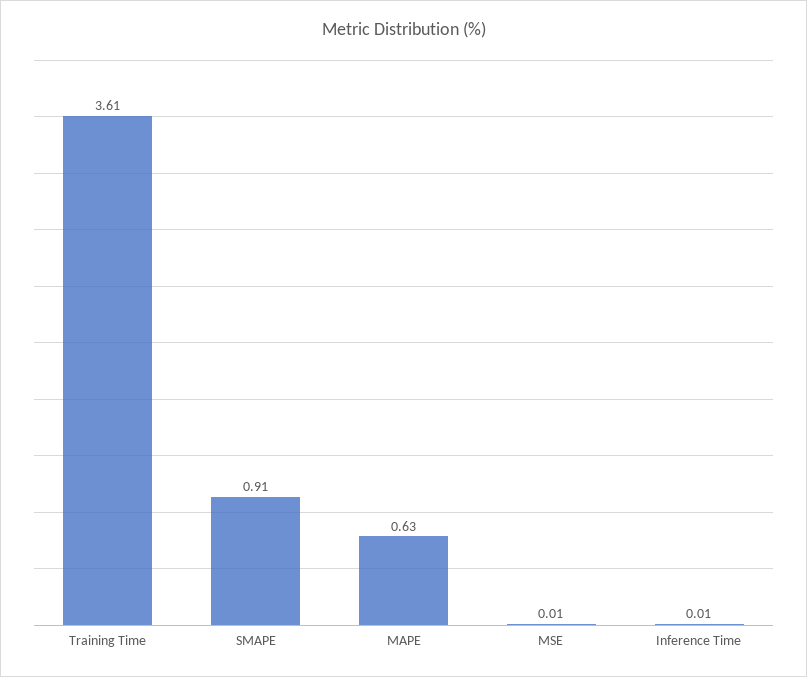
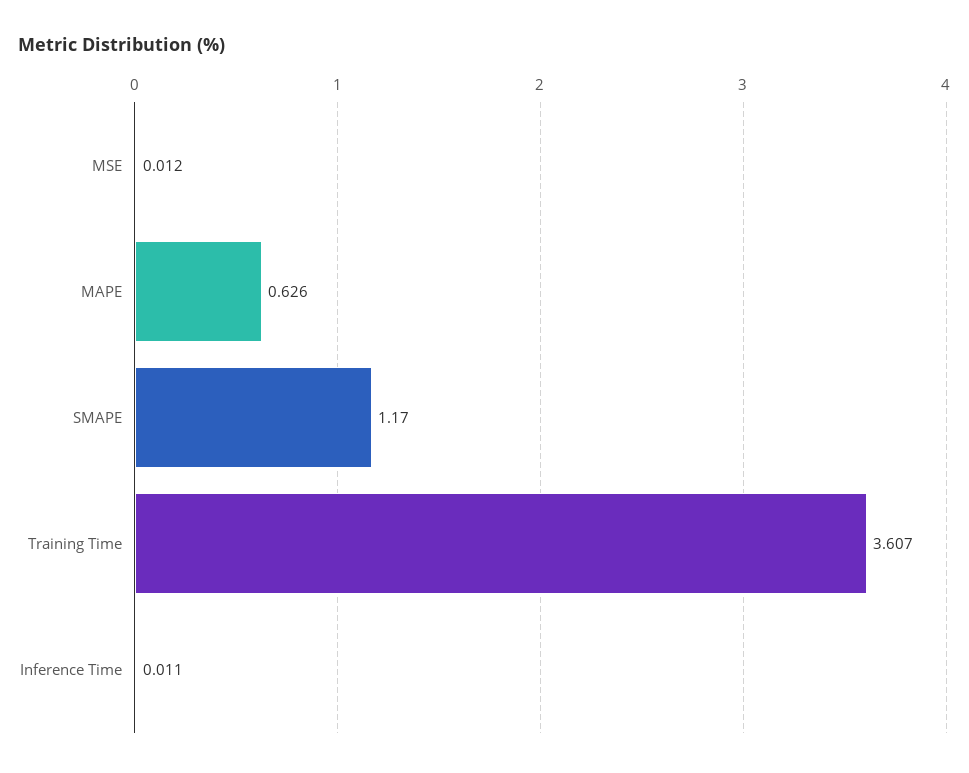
SMAPE: 0.91 -> 1.17

